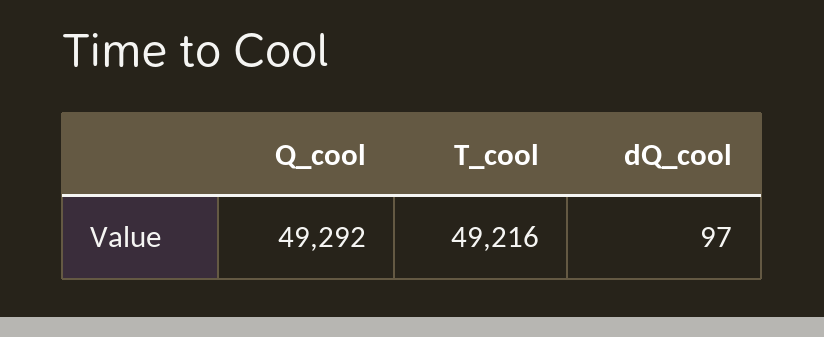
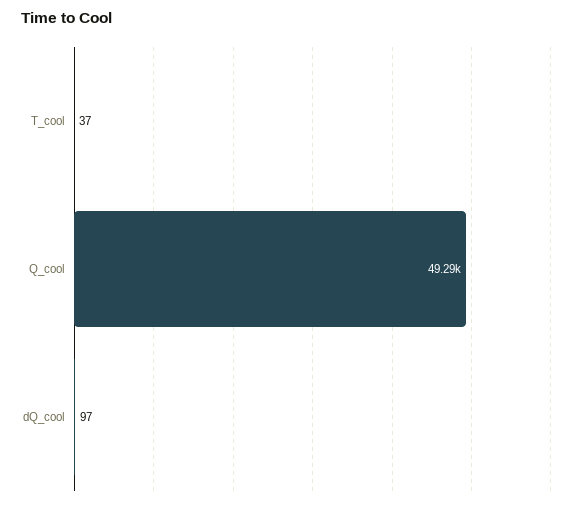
T_cool: 49216 -> 37

